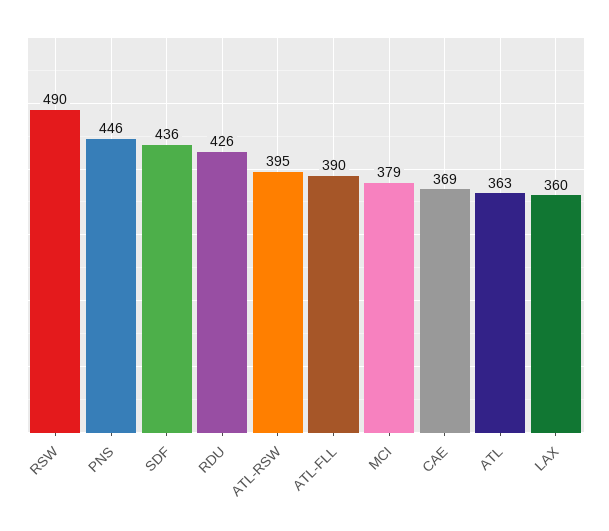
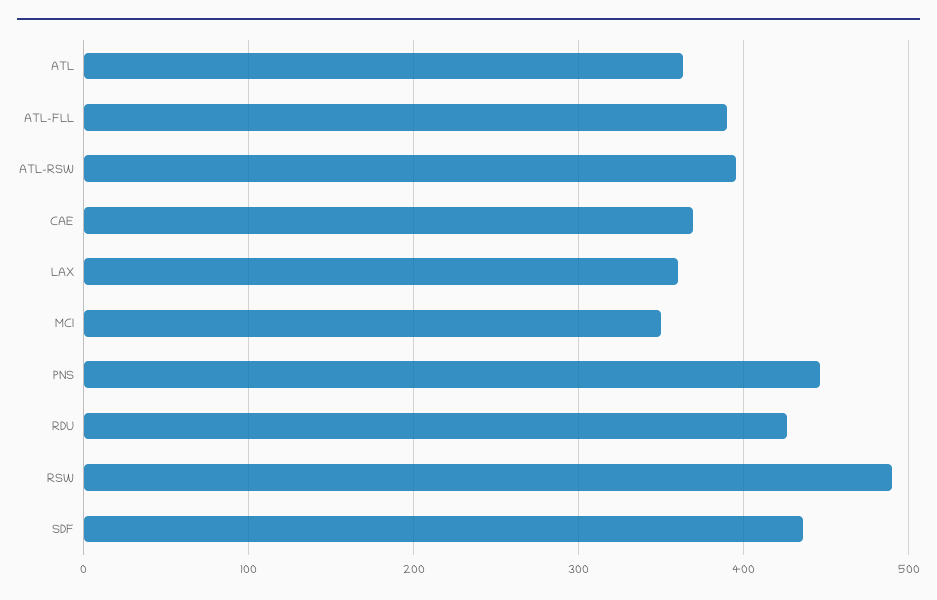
MCI: 379 -> 350

